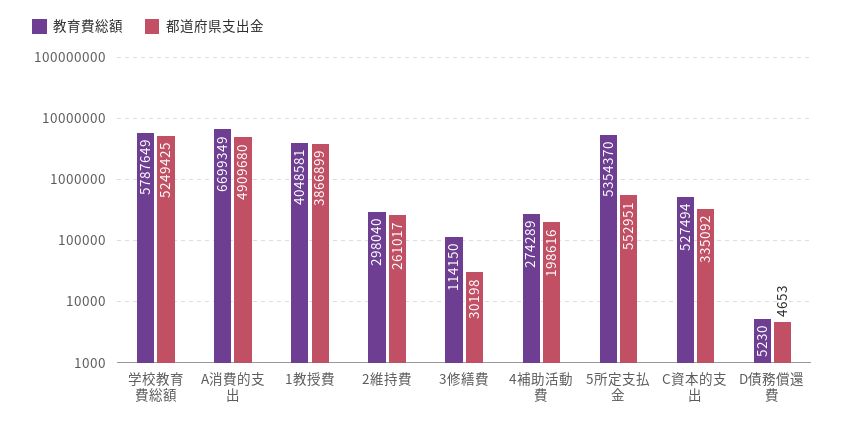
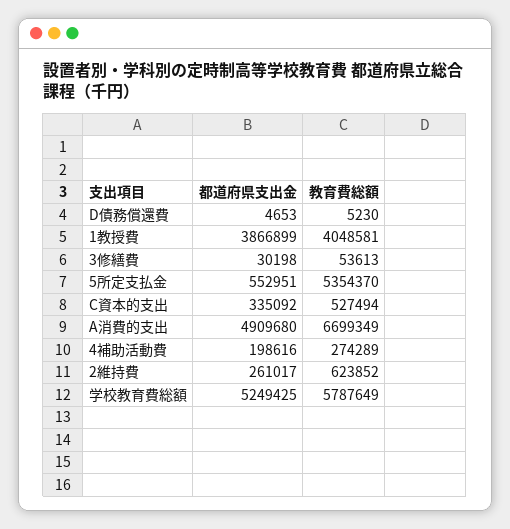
教育費総額, 2維持費: 298040 -> 623852
教育費総額, 3修繕費: 114150 -> 53613

